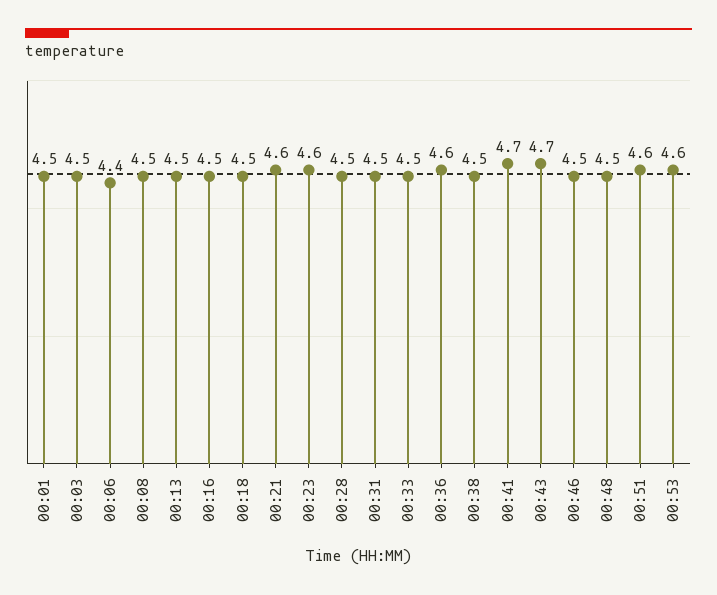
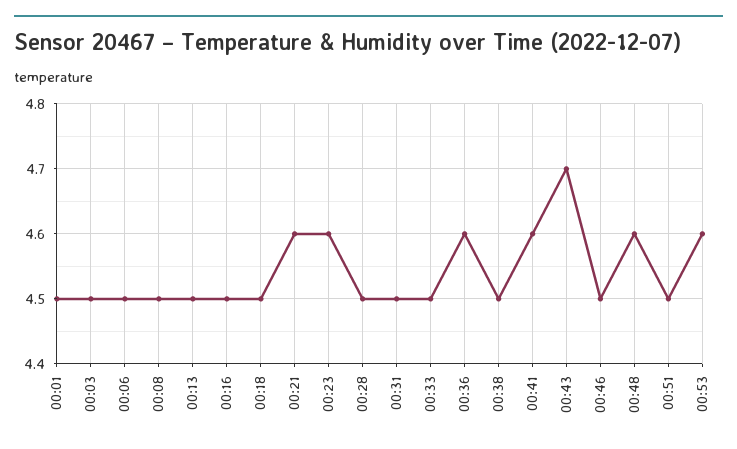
00:06: 4.4 -> 4.5
00:41: 4.7 -> 4.6
00:48: 4.5 -> 4.6
00:51: 4.6 -> 4.5

